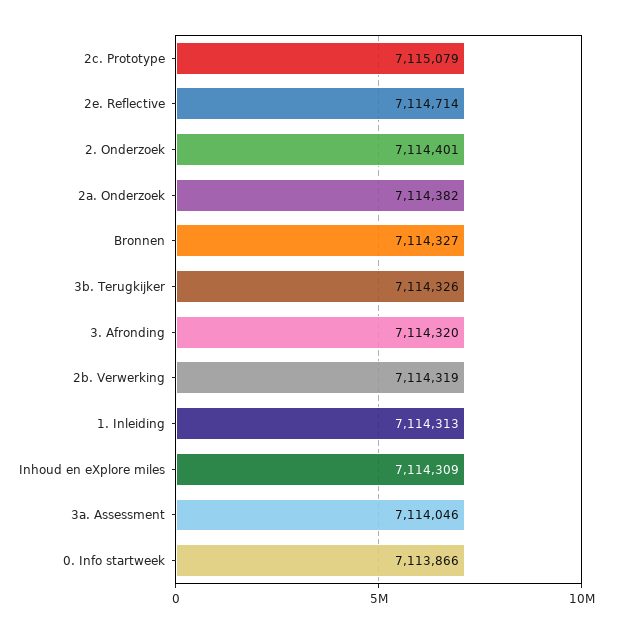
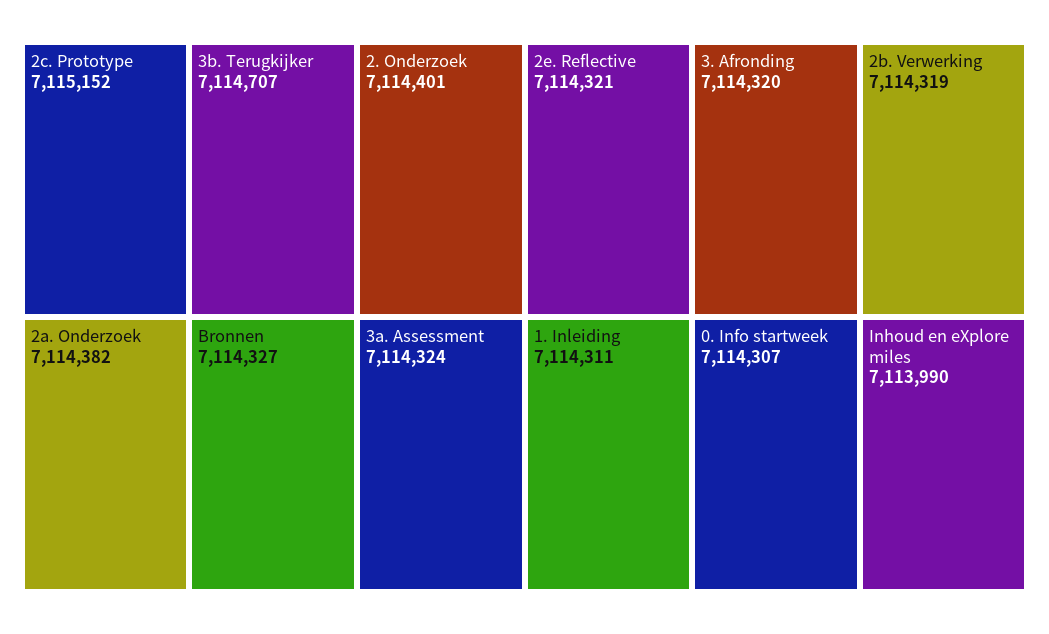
2c. Prototype: 7115079 -> 7115152
2e. Reflective: 7114714 -> 7114321
3b. Terugkijker: 7114326 -> 7114707
1. Inleiding: 7114313 -> 7114311
Inhoud en eXplore miles: 7114309 -> 7113990
3a. Assessment: 7114046 -> 7114324
0. Info startweek: 7113866 -> 7114307

